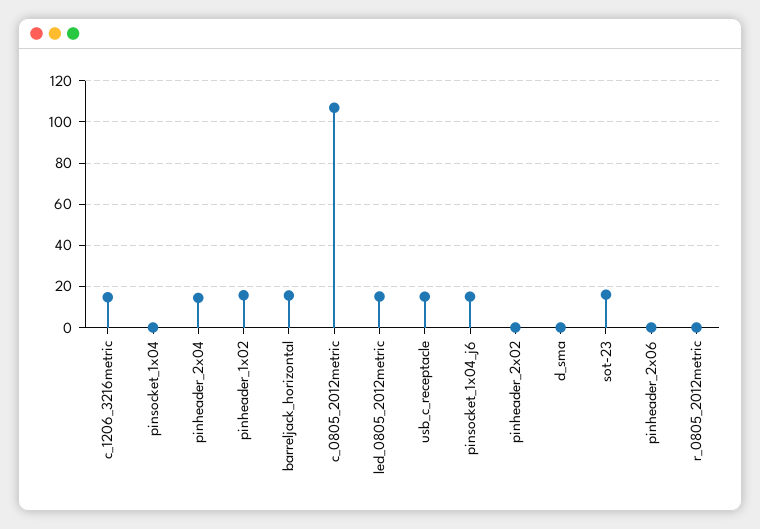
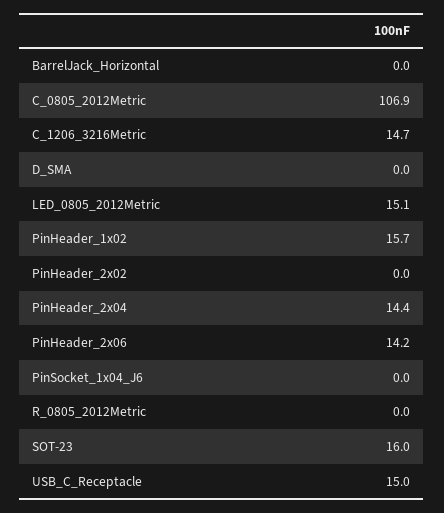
pinsocket_1x04: 0 -> none
barreljack_horizontal: 15 -> 0
pinsocket_1x04_j6: 15 -> 0
pinheader_2x06: 0 -> 14.2

